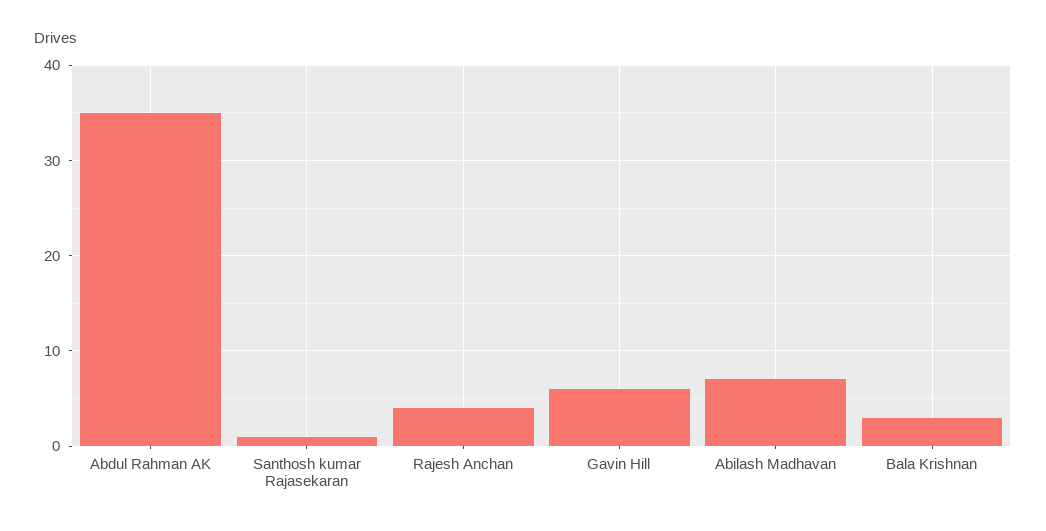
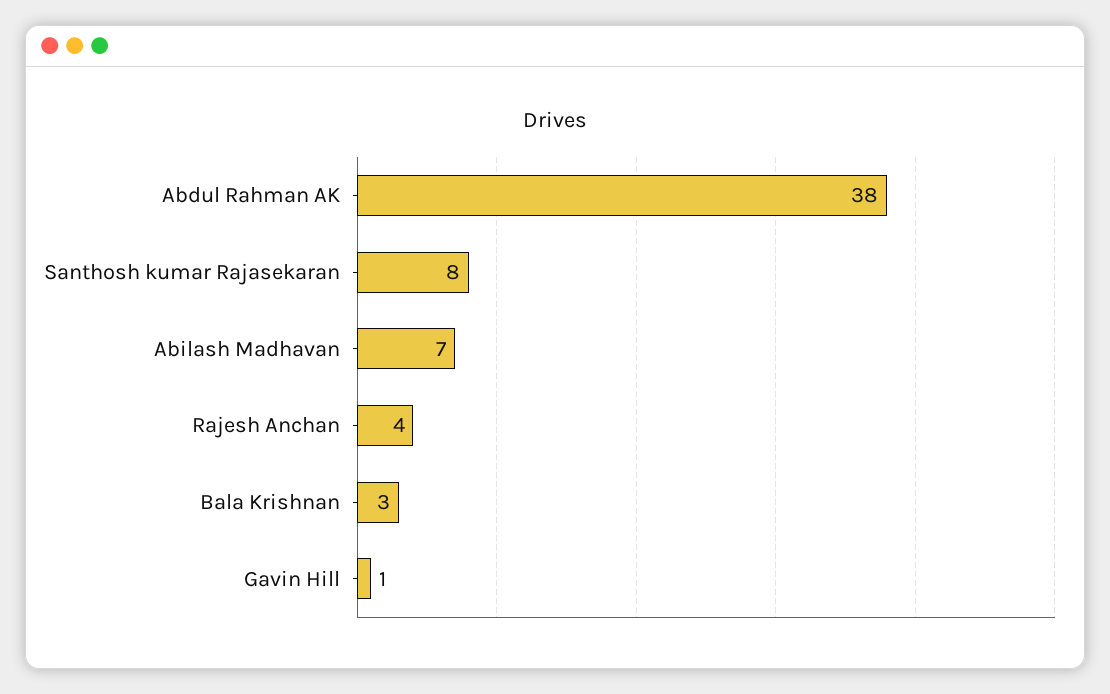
Abdul Rahman AK: 35 -> 38
Santhosh kumar Rajasekaran: 1 -> 8
Gavin Hill: 6 -> 1

